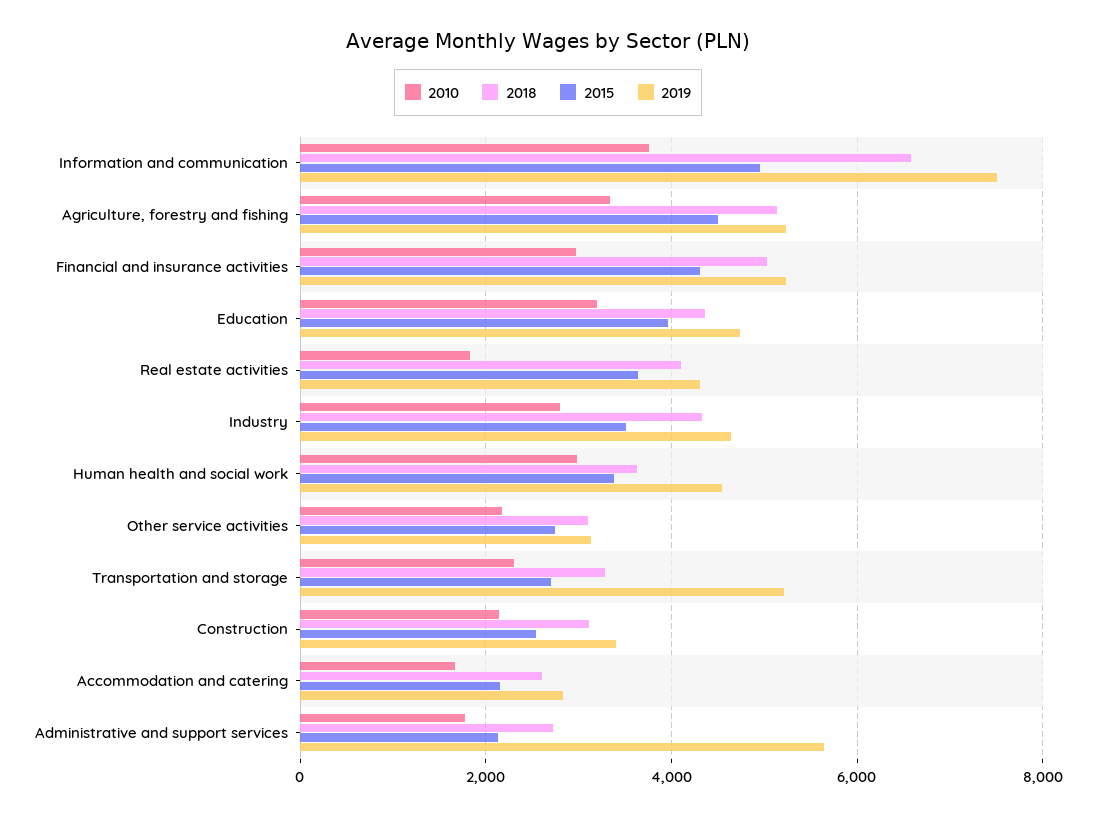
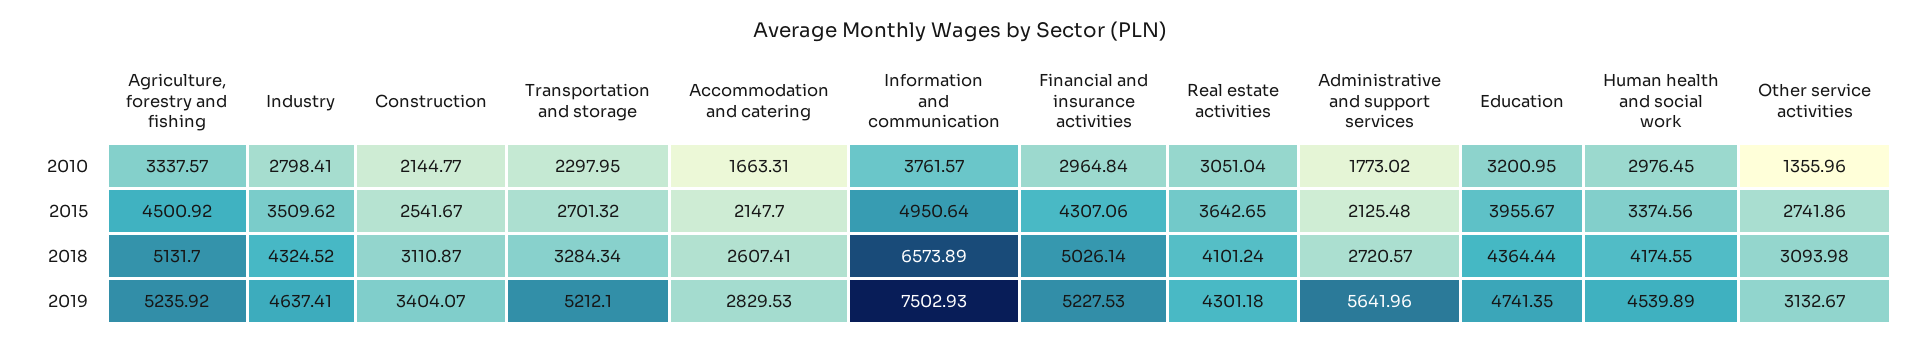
2010, Real estate activities: 1800 -> 3051.04
2018, Human health and social work: 3600 -> 4174.55
2010, Other service activities: 2200 -> 1355.96

